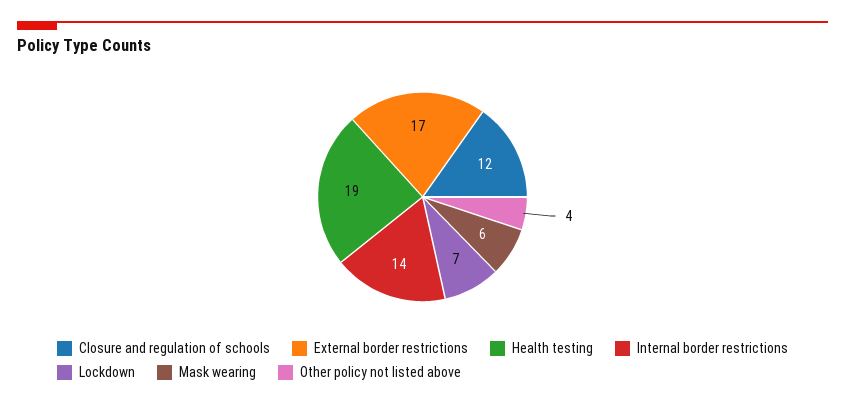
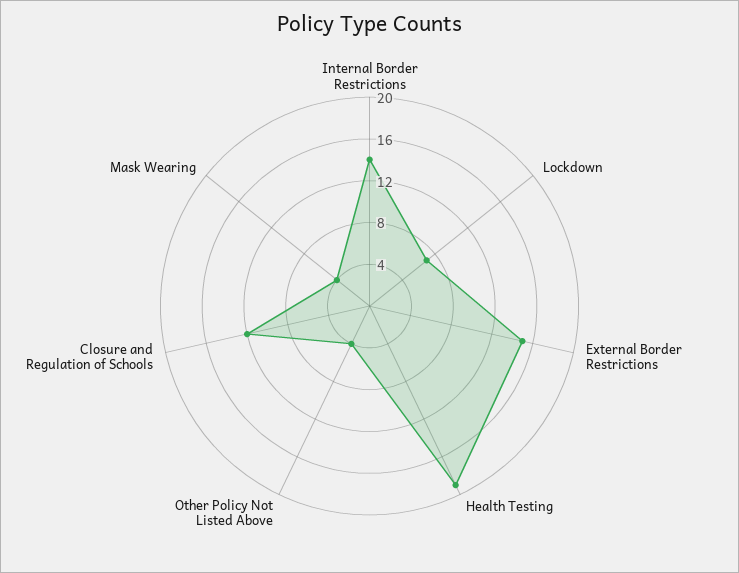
External border restrictions: 17 -> 15
Mask wearing: 6 -> 4

